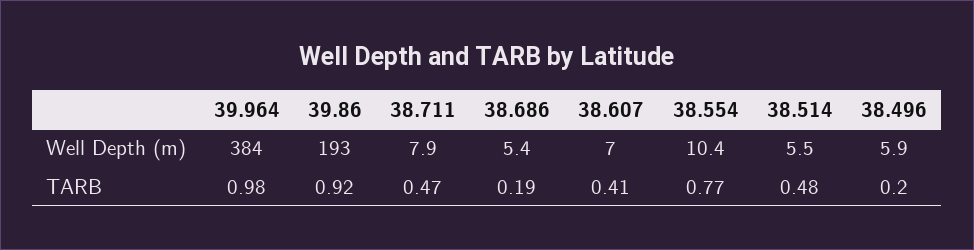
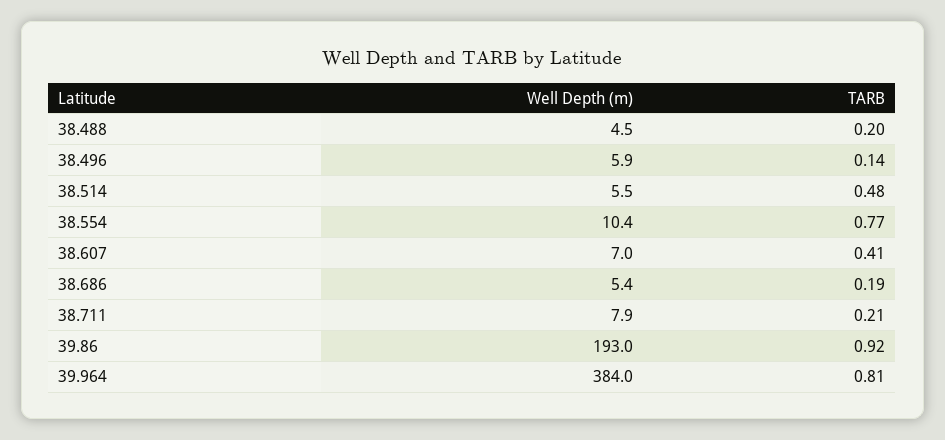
39.964, TARB: 0.98 -> 0.81
38.711, TARB: 0.47 -> 0.21
38.496, TARB: 0.2 -> 0.14
38.488, Well Depth (m): none -> 4.5
38.488, TARB: none -> 0.2

